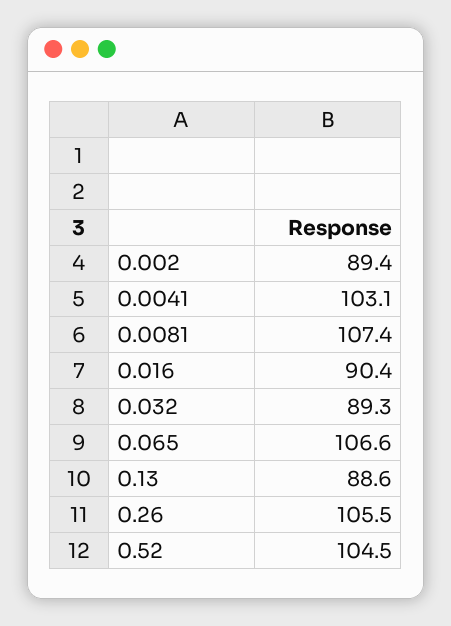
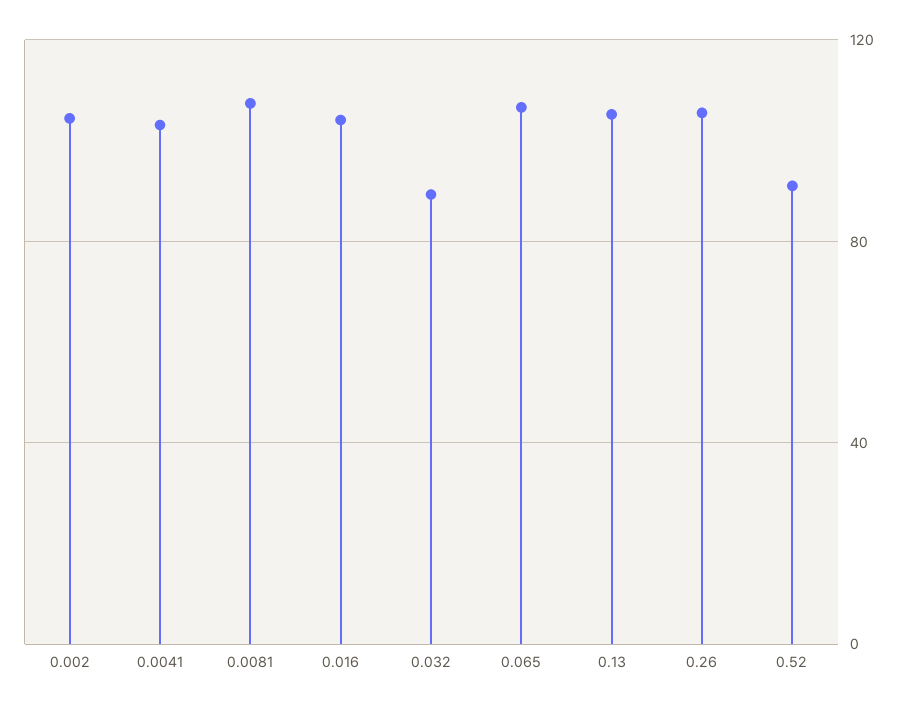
0.002: 89.4 -> 105
0.016: 90.4 -> 105
0.13: 88.6 -> 105
0.52: 104.5 -> 90

